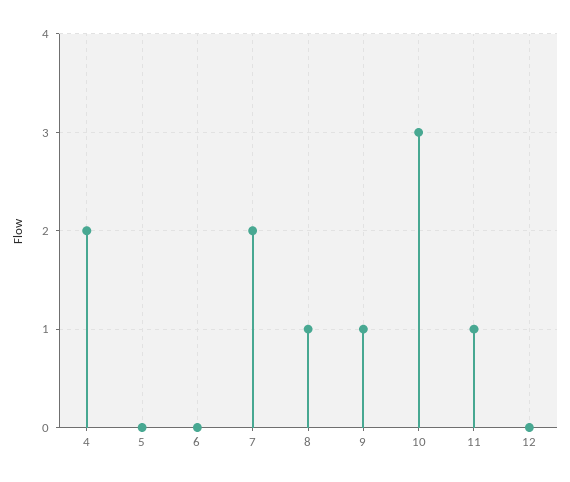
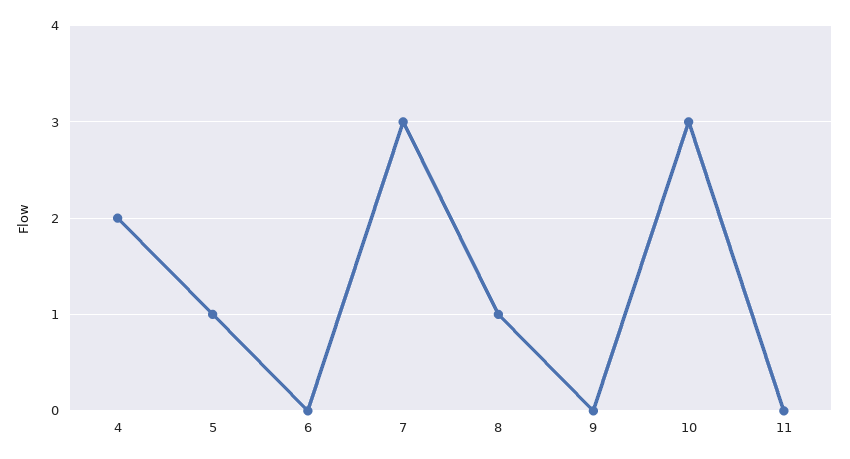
5: 0 -> 1
7: 2 -> 3
9: 1 -> 0
11: 1 -> 0
12: 0 -> none

